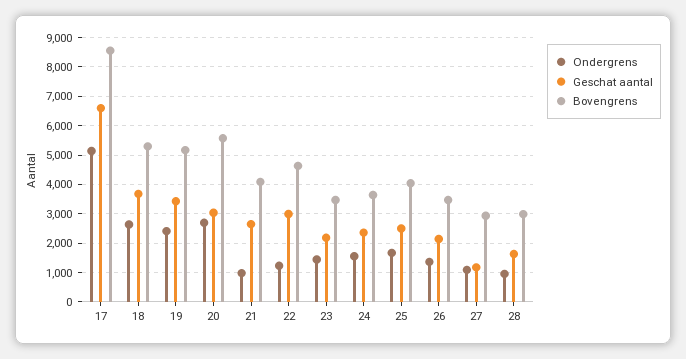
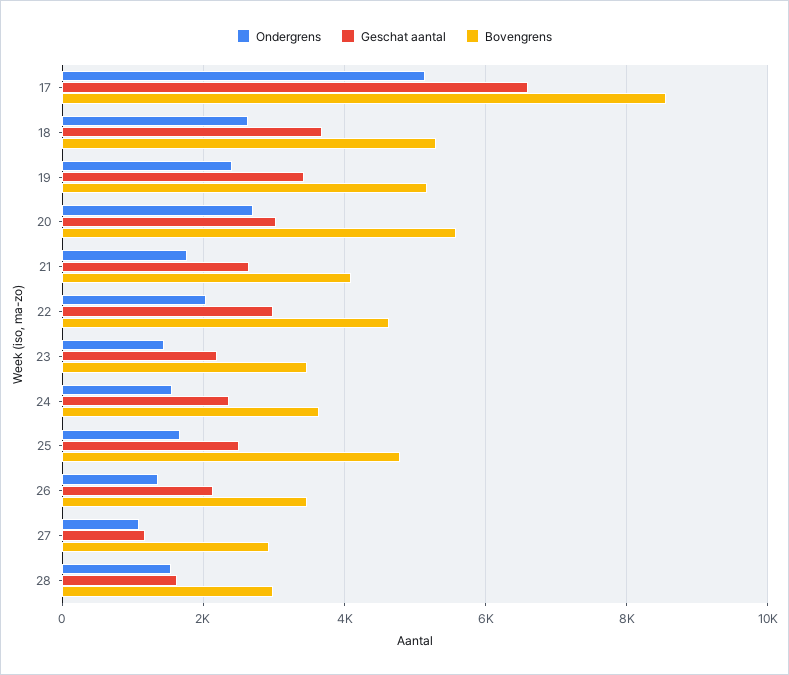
Ondergrens, 21: 1000 -> 1800
Ondergrens, 22: 1250 -> 2000
Bovengrens, 25: 4000 -> 4800
Ondergrens, 28: 1000 -> 1600

